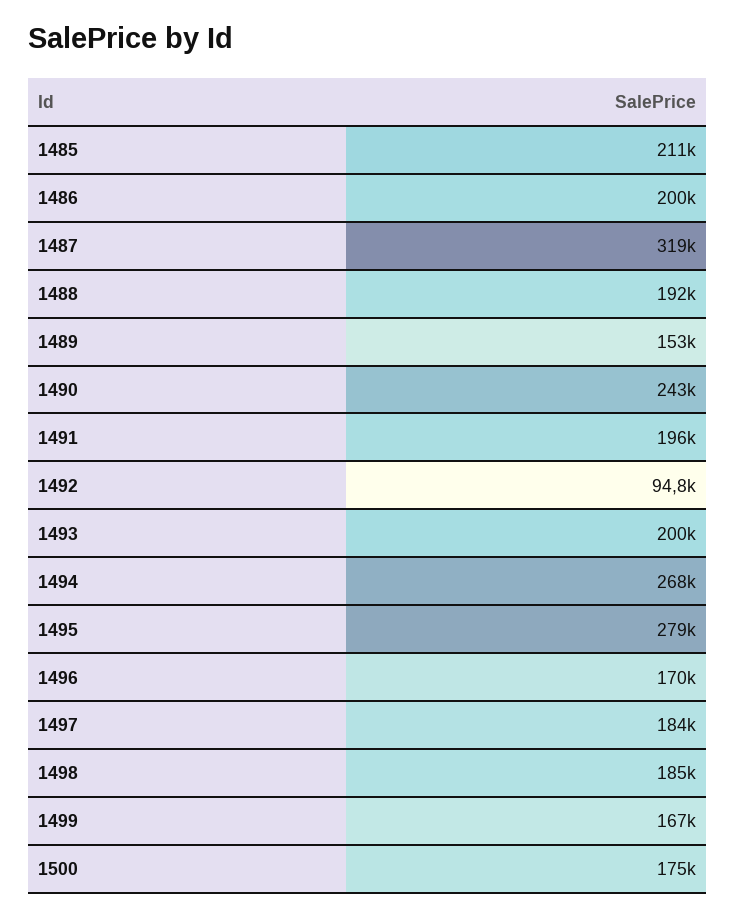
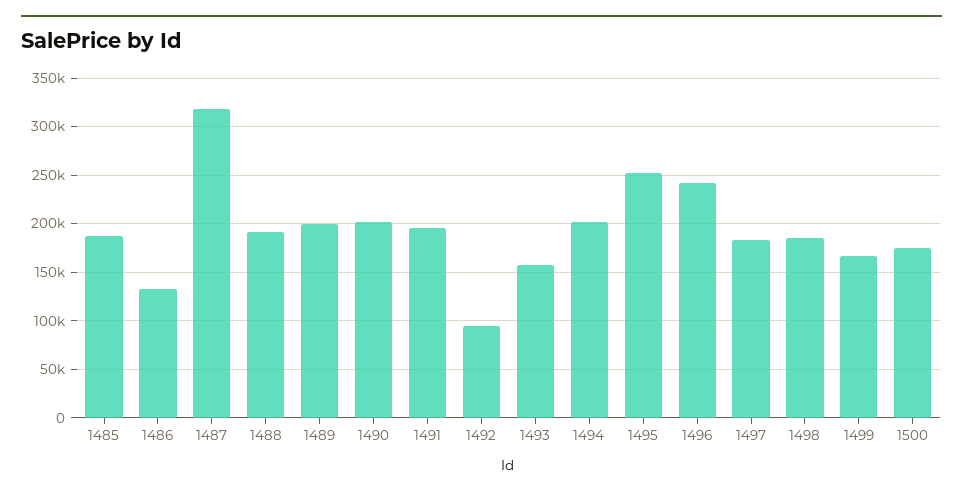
1485: 211000 -> 190000
1486: 200000 -> 130000
1489: 153000 -> 200000
1490: 243000 -> 200000
1493: 200000 -> 160000
1494: 268000 -> 200000
1495: 279000 -> 250000
1496: 170000 -> 240000

